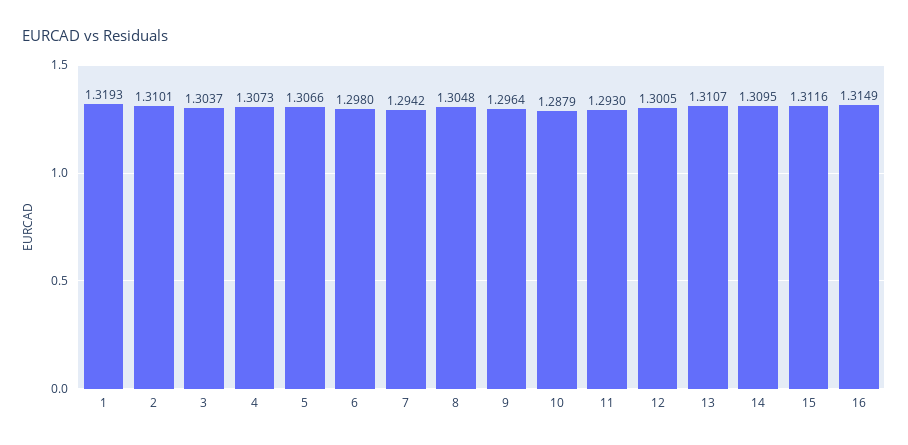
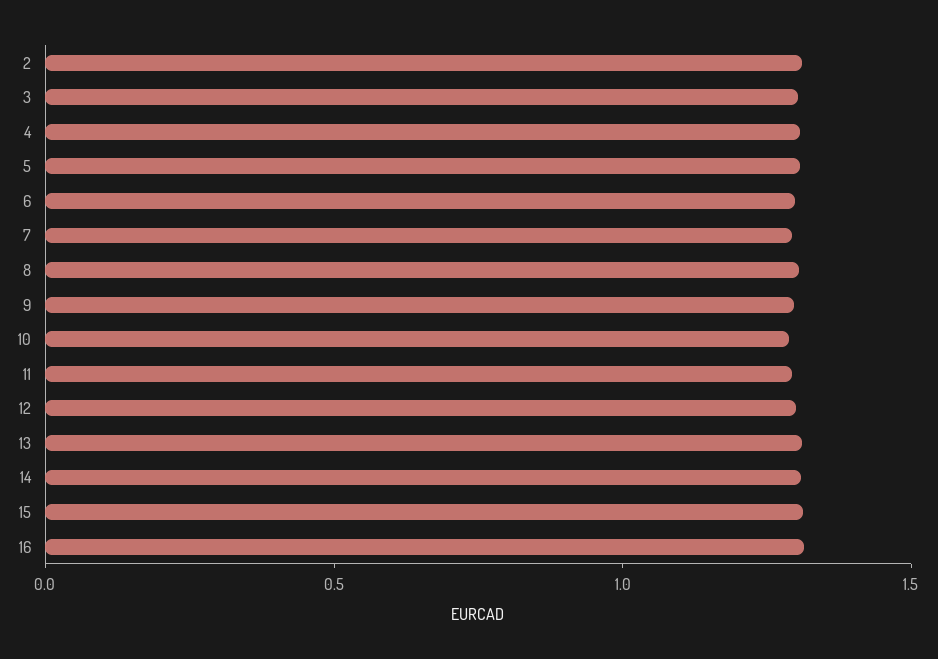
1: 1.3193 -> none

